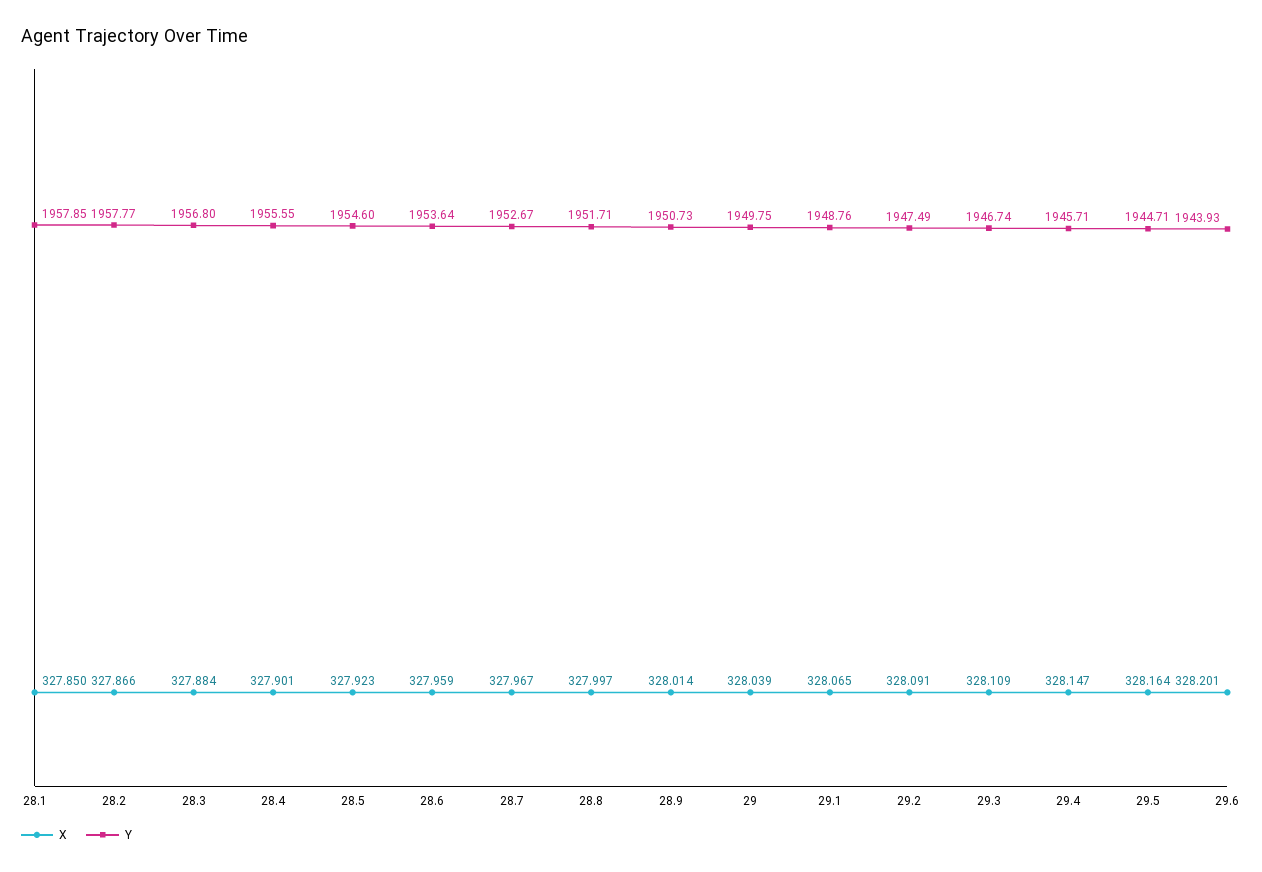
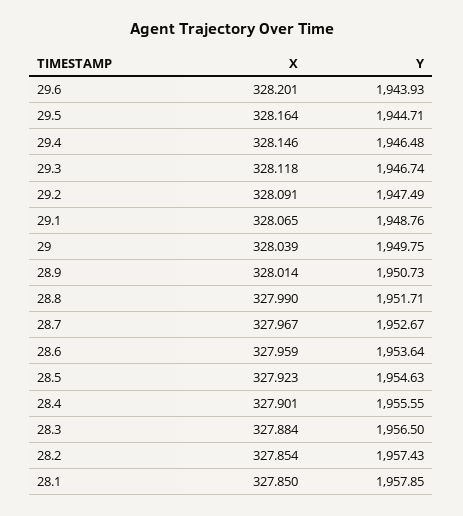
X, 28.2: 327.866 -> 327.854
Y, 28.2: 1957.77 -> 1957.43
Y, 28.3: 1956.8 -> 1956.5
Y, 28.5: 1954.6 -> 1954.63
X, 28.8: 327.997 -> 327.99
X, 29.3: 328.109 -> 328.118
X, 29.4: 328.147 -> 328.146
Y, 29.4: 1945.71 -> 1946.48

